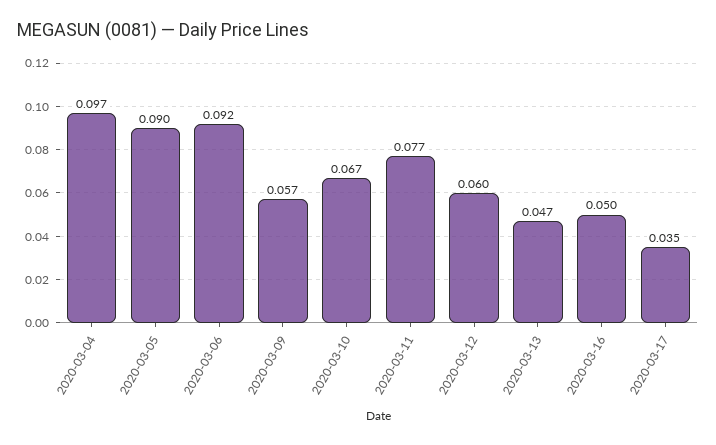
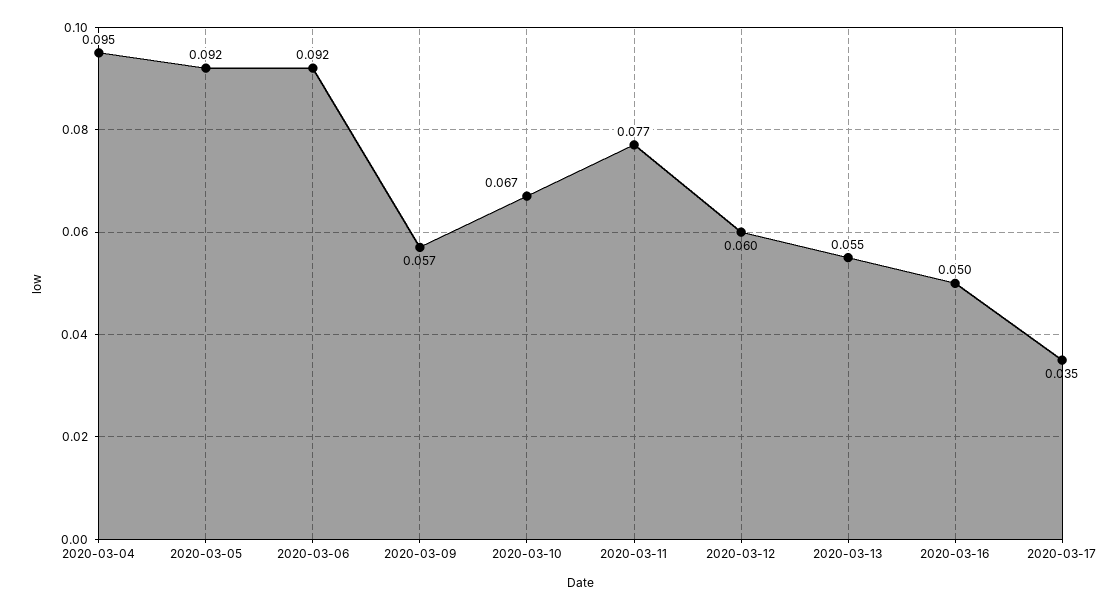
2020-03-04: 0.097 -> 0.095
2020-03-05: 0.09 -> 0.092
2020-03-13: 0.047 -> 0.055

